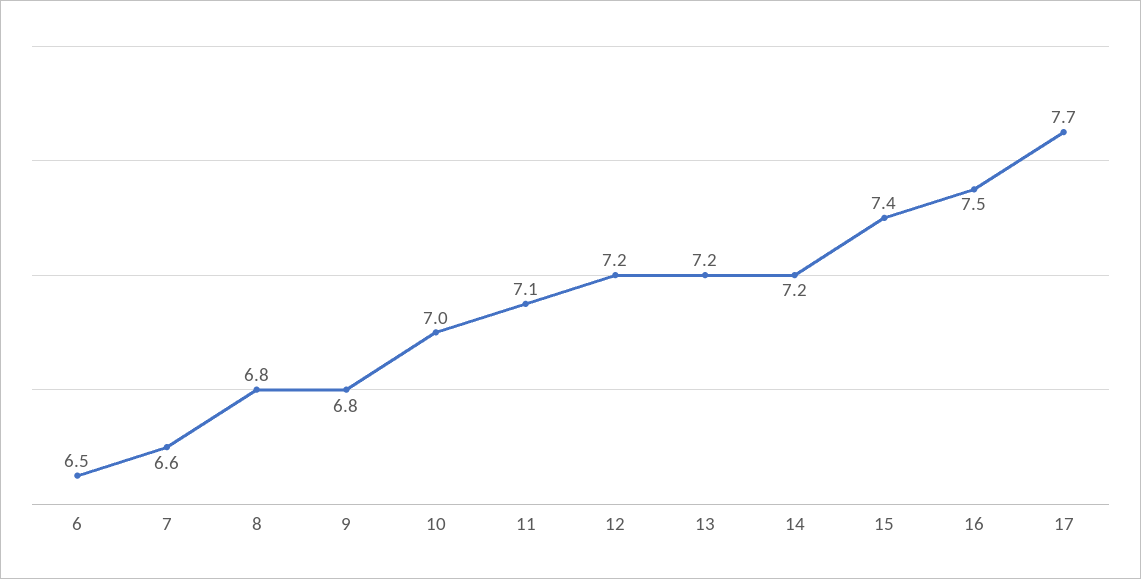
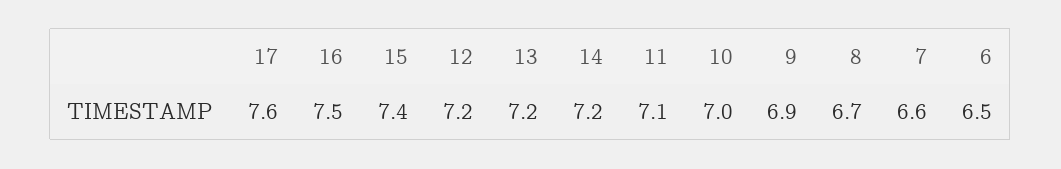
8: 6.8 -> 6.7
9: 6.8 -> 6.9
17: 7.7 -> 7.6

